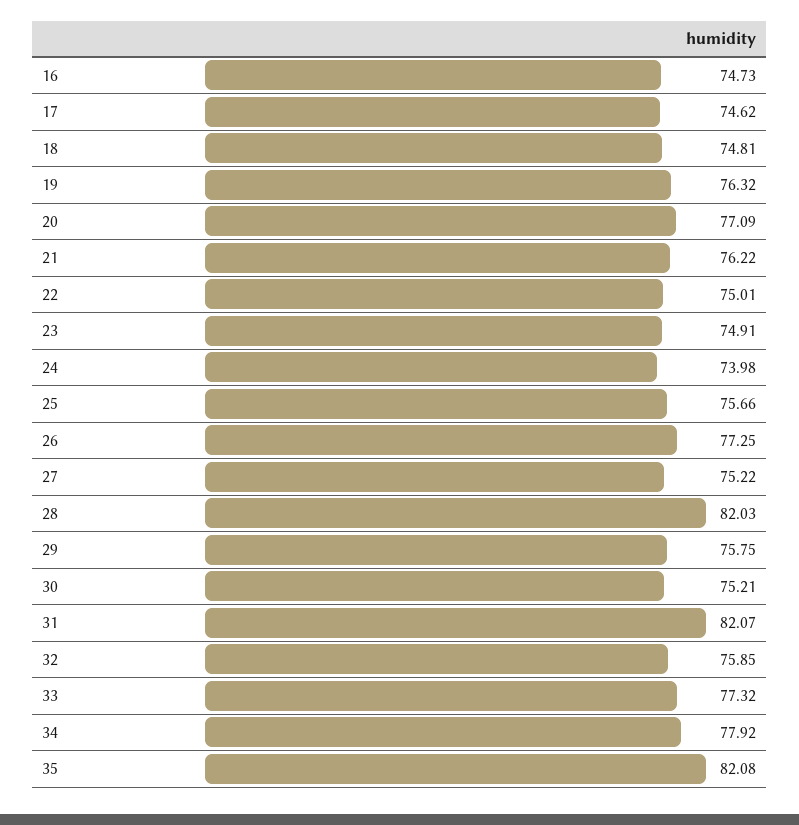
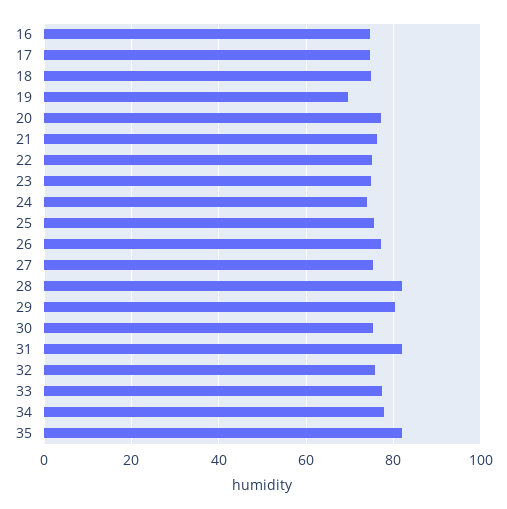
19: 76.32 -> 70
29: 75.75 -> 80

